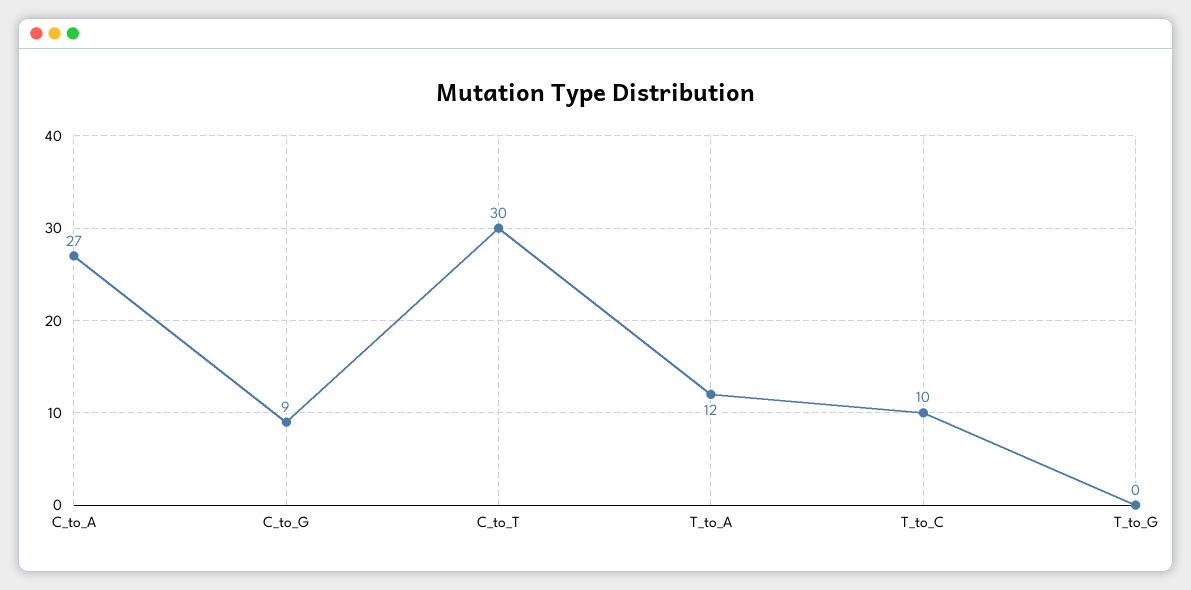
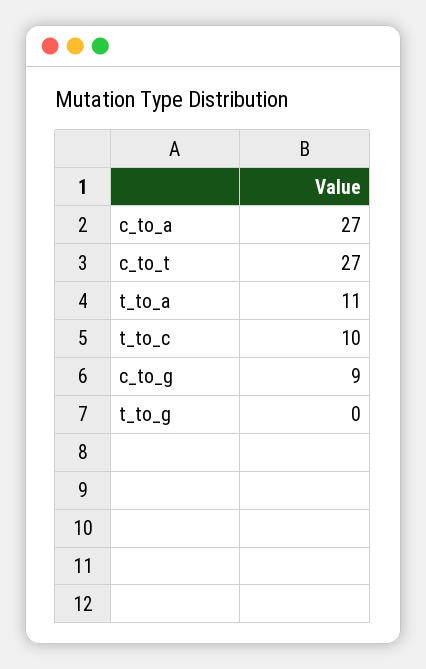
C_to_T: 30 -> 27
T_to_A: 12 -> 11

